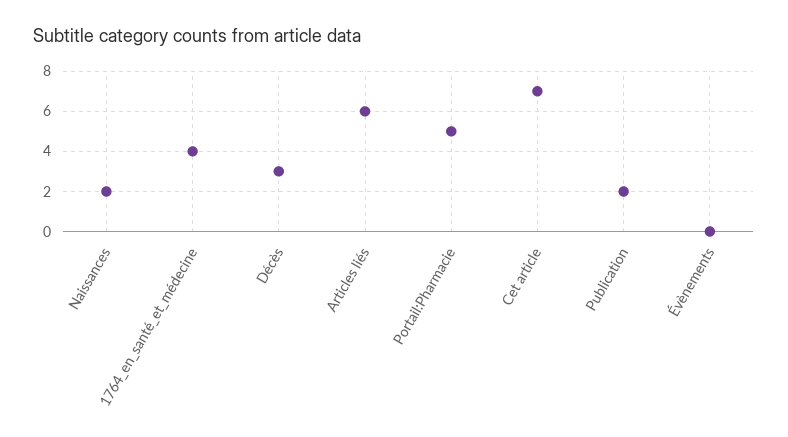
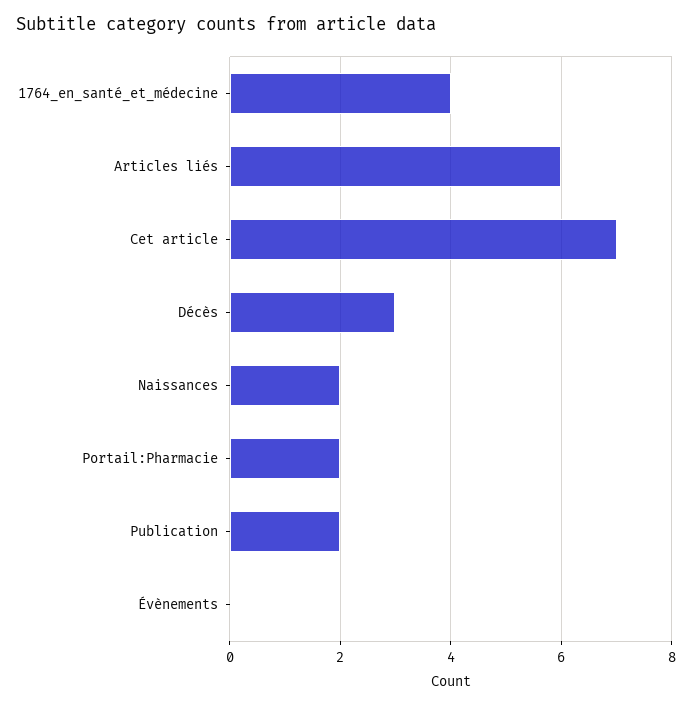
Portail:Pharmacie: 5 -> 2

